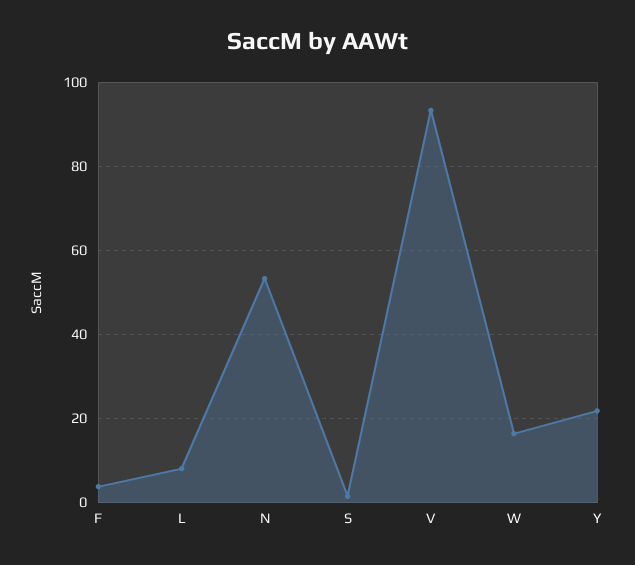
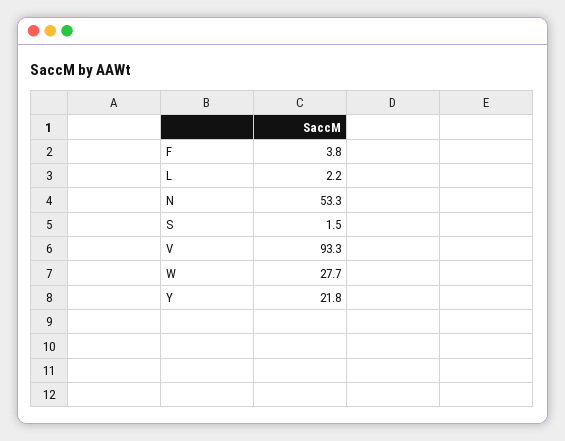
L: 8 -> 2.2
W: 16 -> 27.7

